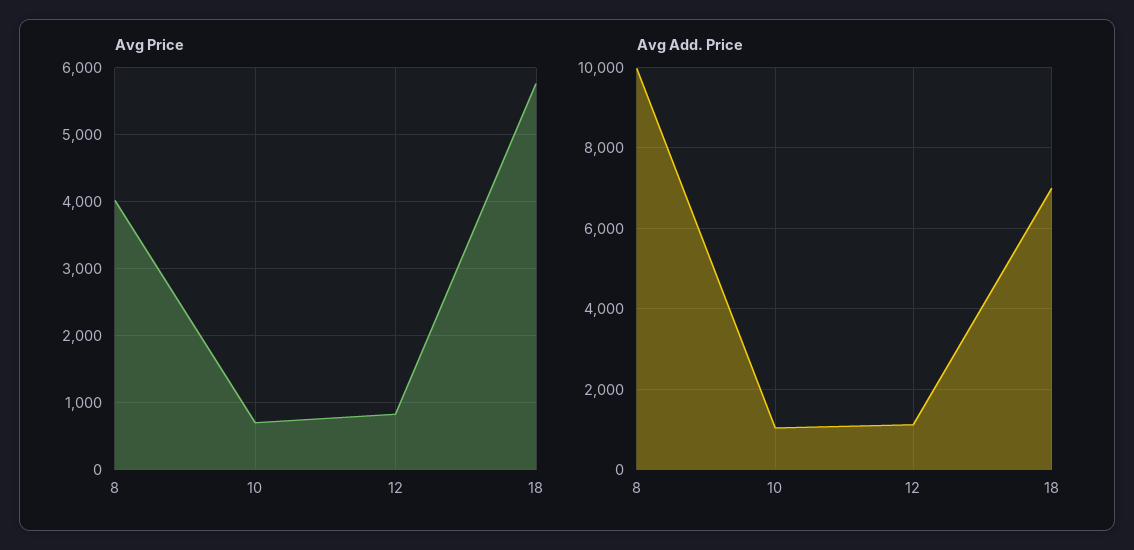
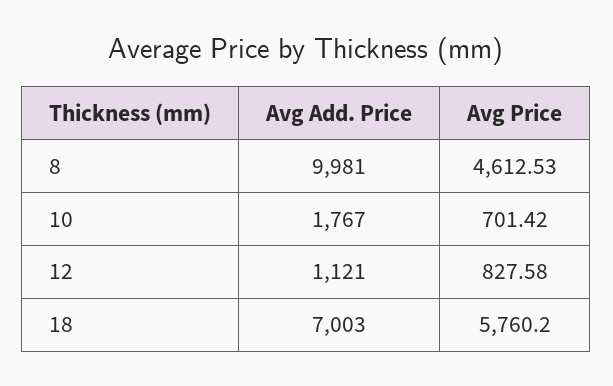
Avg Price, 8: 4000 -> 4612.53
Avg Add. Price, 10: 1000 -> 1767

